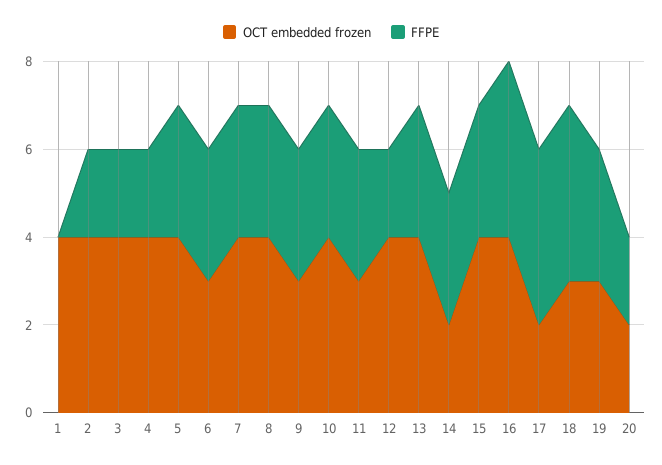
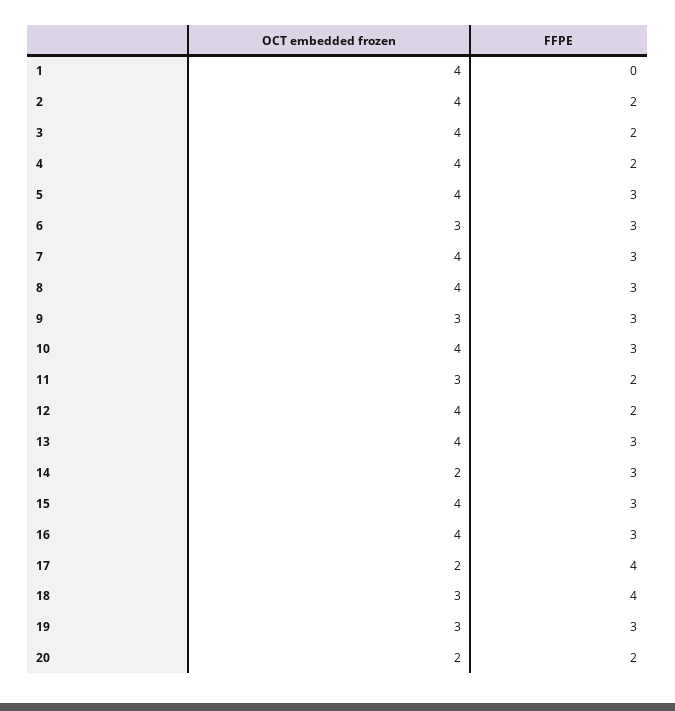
FFPE, 11: 3 -> 2
FFPE, 16: 4 -> 3

